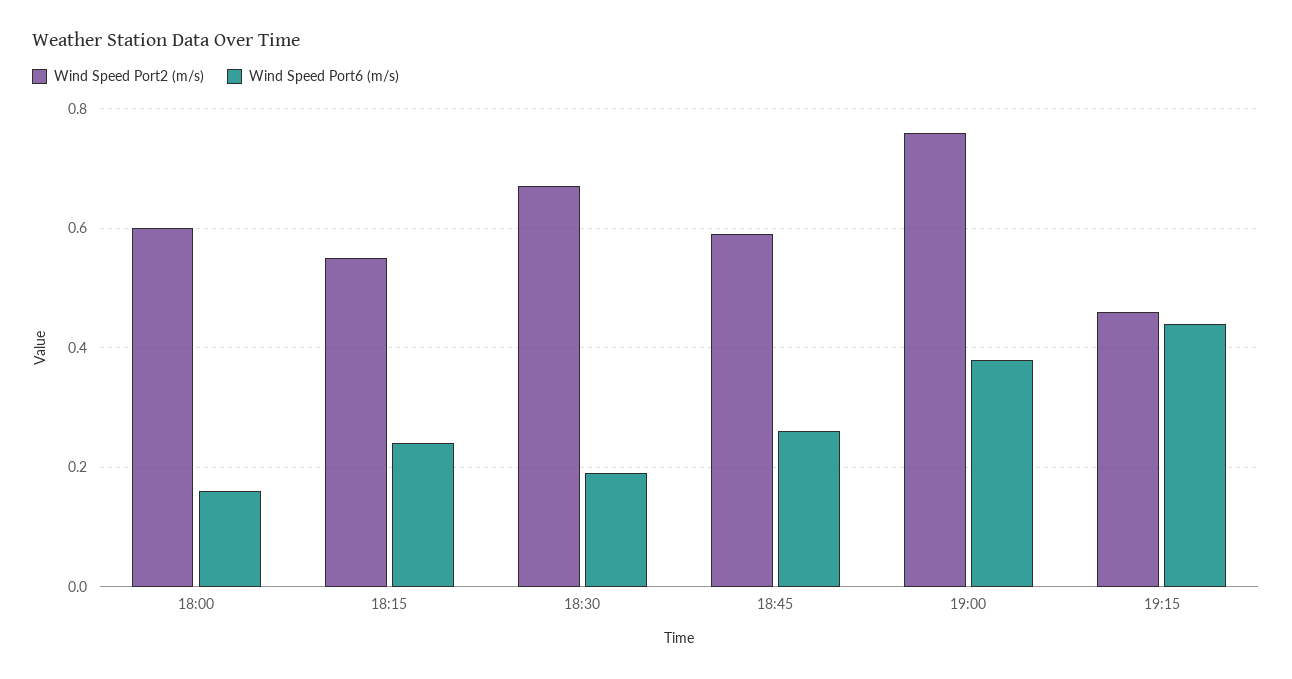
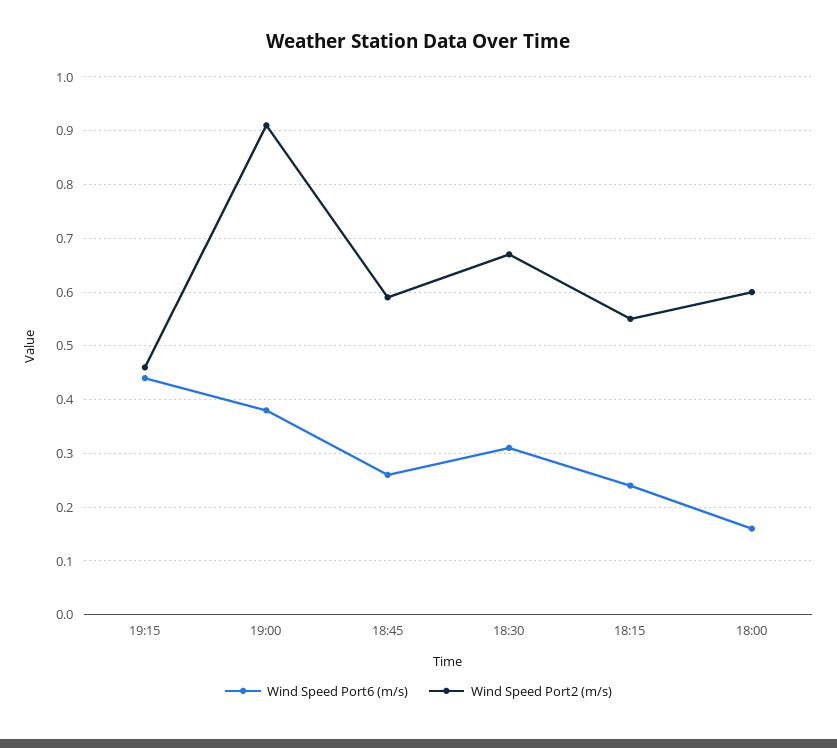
Wind Speed Port6 (m/s), 18:30: 0.2 -> 0.3
Wind Speed Port2 (m/s), 19:00: 0.75 -> 0.9

